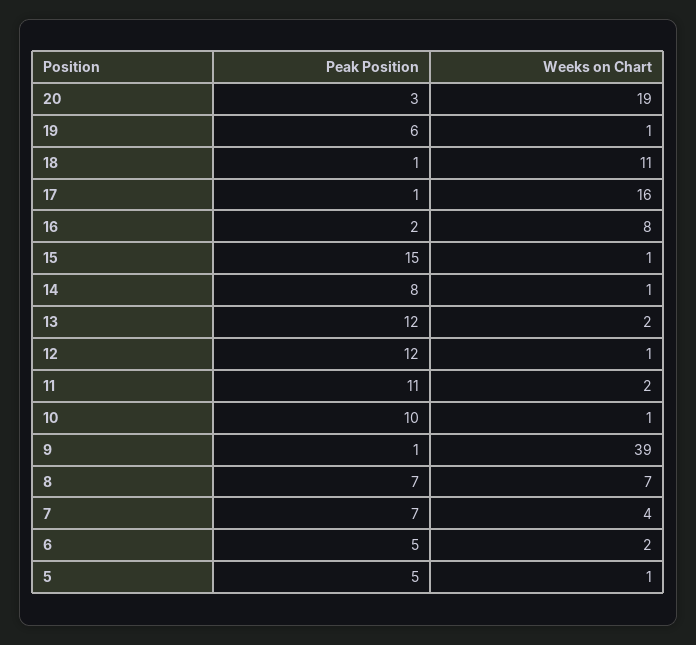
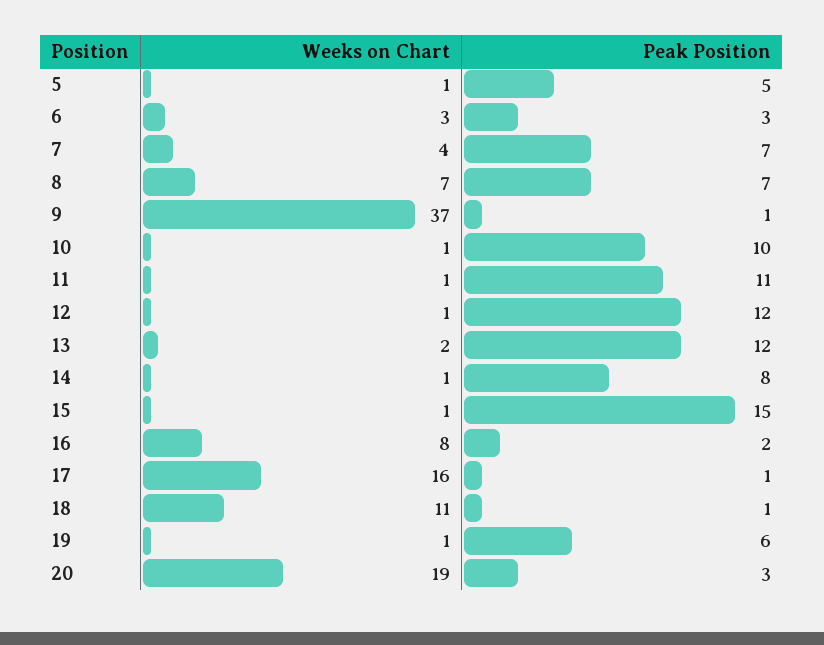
Weeks on Chart, 11: 2 -> 1
Weeks on Chart, 9: 39 -> 37
Peak Position, 6: 5 -> 3
Weeks on Chart, 6: 2 -> 3

